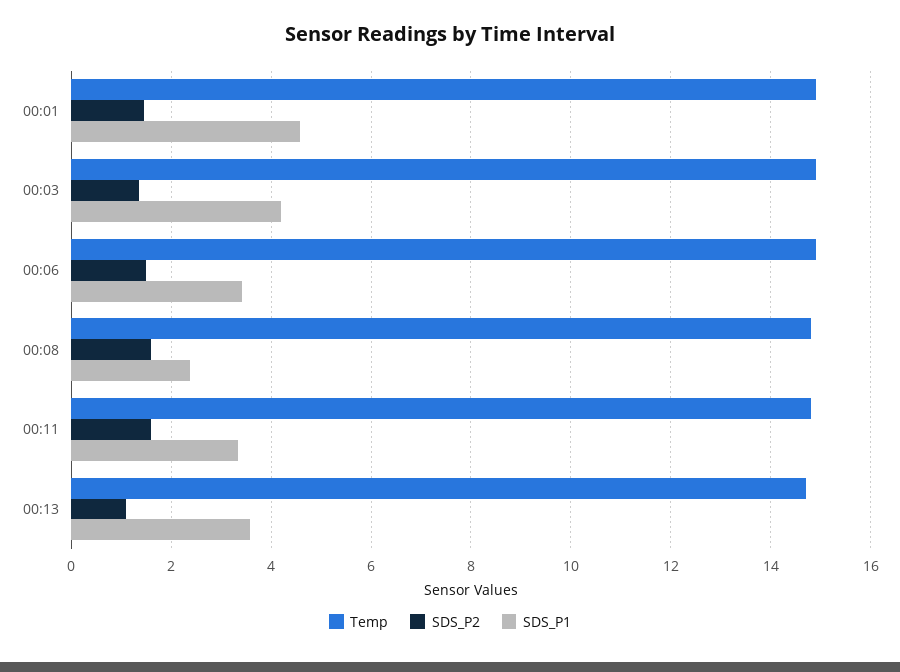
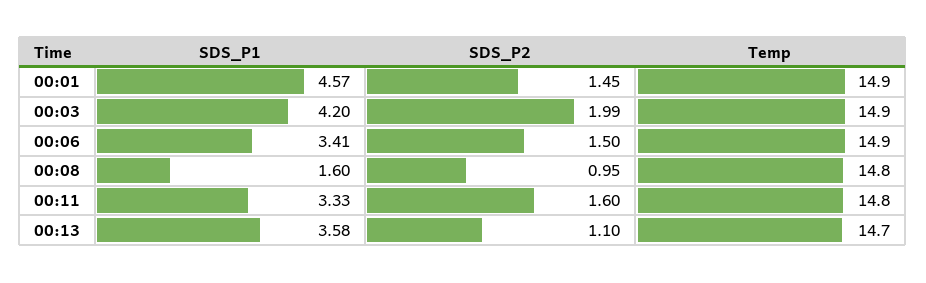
SDS_P2, 00:03: 1.4 -> 1.99
SDS_P2, 00:08: 1.6 -> 0.95
SDS_P1, 00:08: 2.4 -> 1.6

